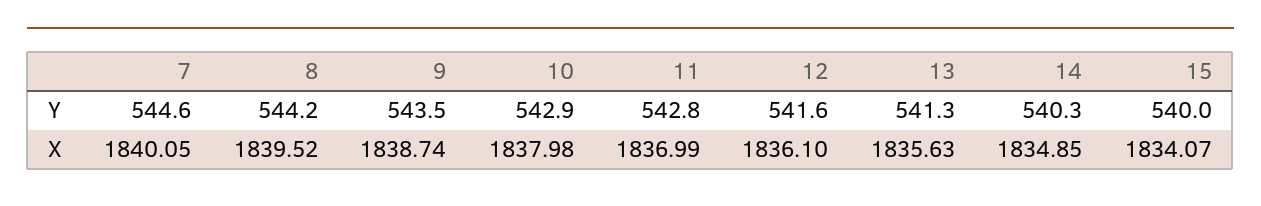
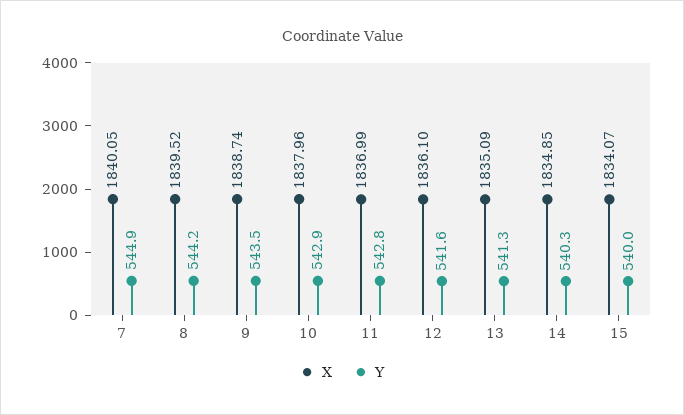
Y, 7: 544.6 -> 544.9
X, 10: 1837.98 -> 1837.96
X, 13: 1835.63 -> 1835.09

